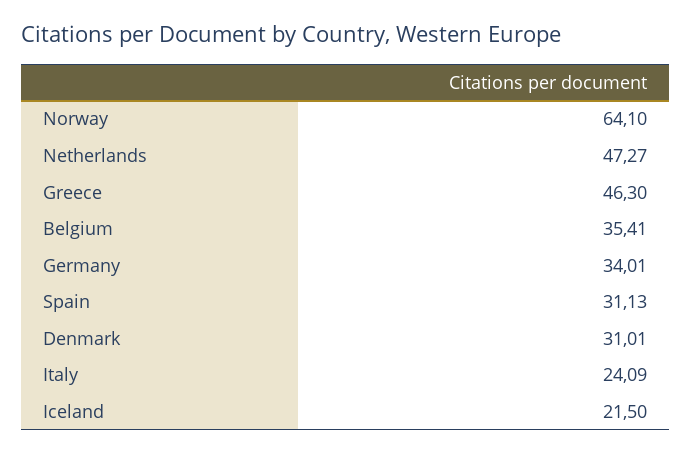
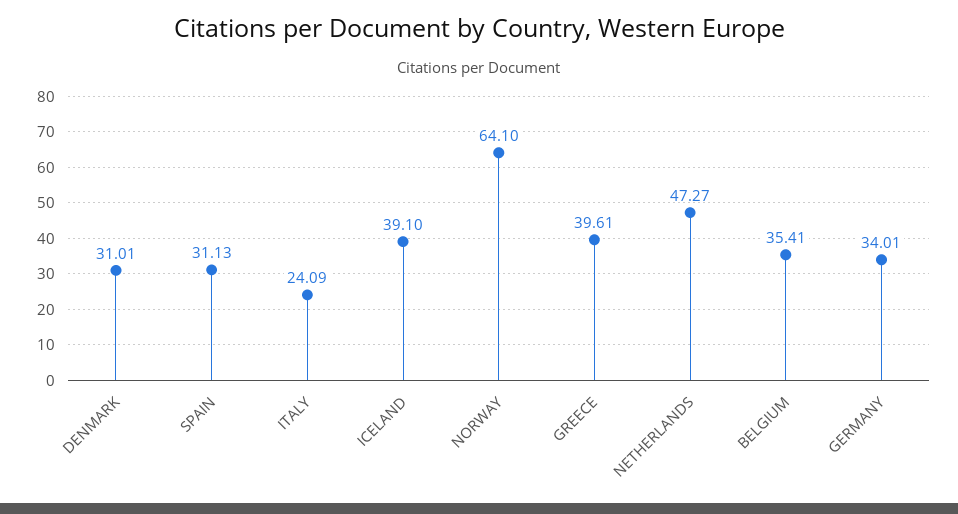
Greece: 46.3 -> 39.61
Iceland: 21.5 -> 39.1

